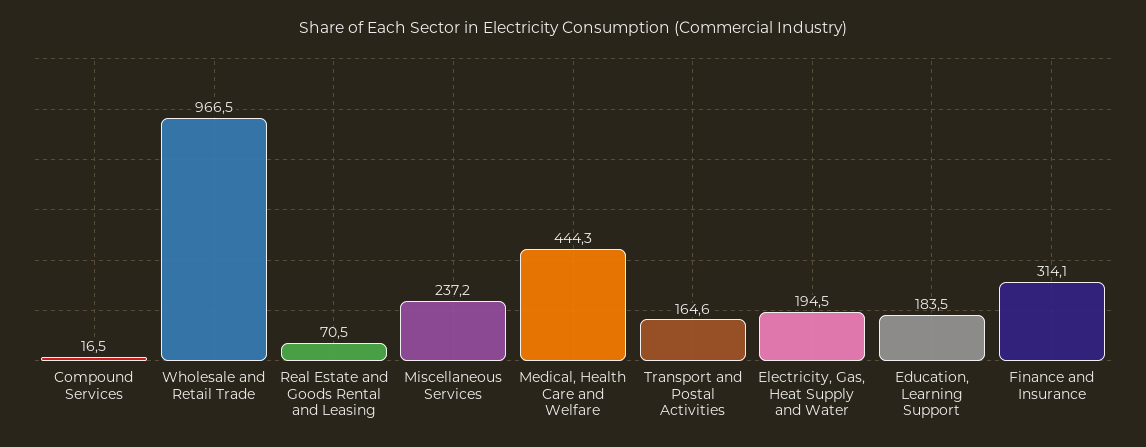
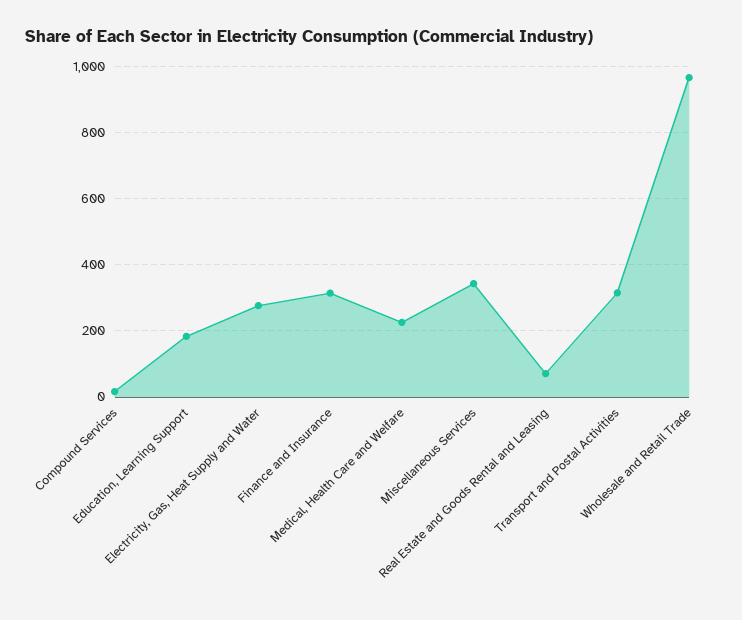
Miscellaneous Services: 237.2 -> 340
Medical, Health Care and Welfare: 444.3 -> 220
Transport and Postal Activities: 164.6 -> 320
Electricity, Gas, Heat Supply and Water: 194.5 -> 280

